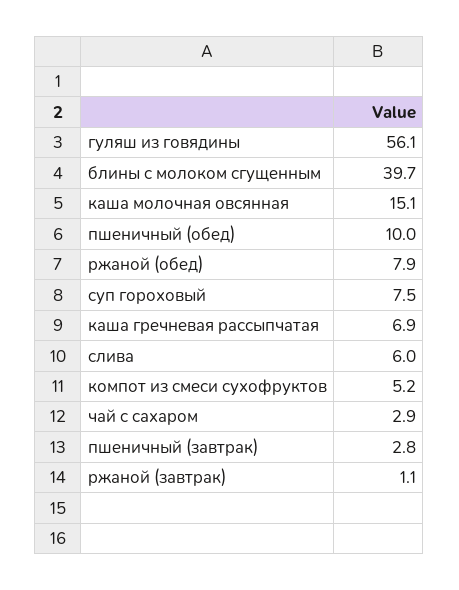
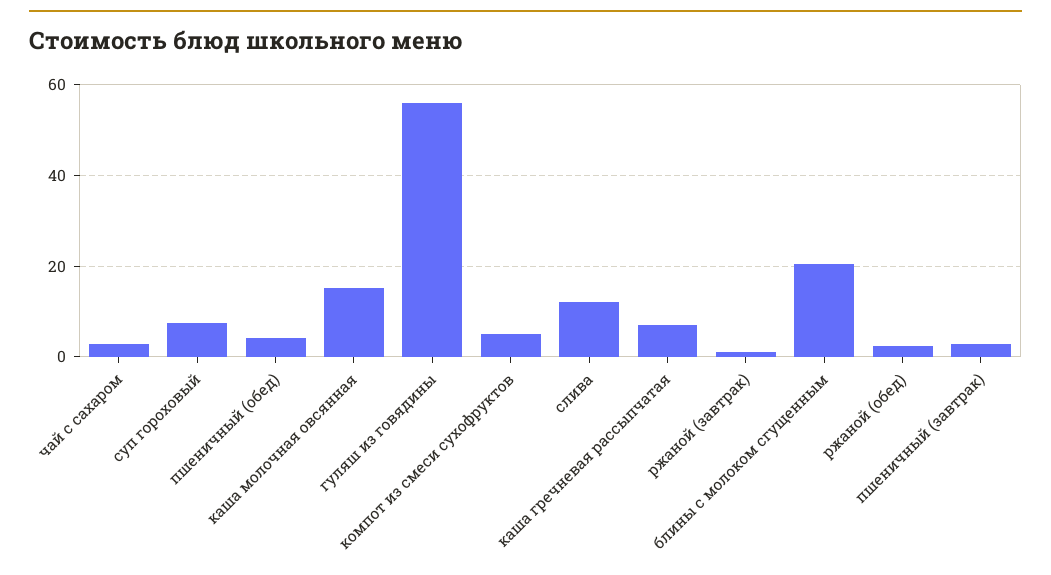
блины с молоком сгущенным: 39.7 -> 20
пшеничный (обед): 10 -> 4
ржаной (обед): 7.9 -> 2
слива: 6 -> 12

